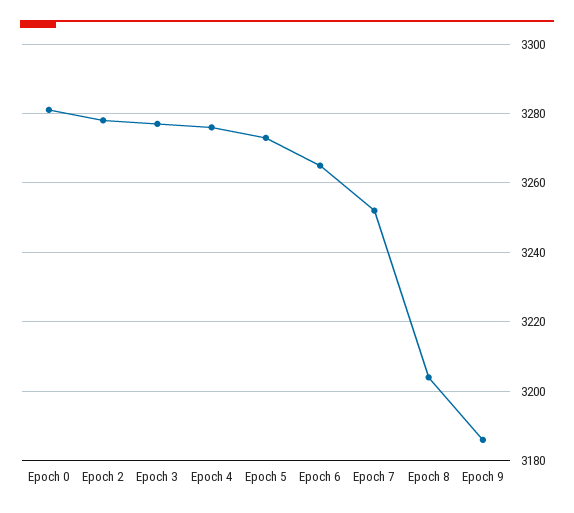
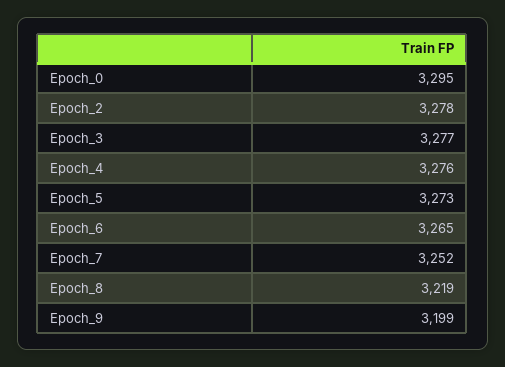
Epoch 0: 3280 -> 3295
Epoch 8: 3205 -> 3219
Epoch 9: 3185 -> 3199

